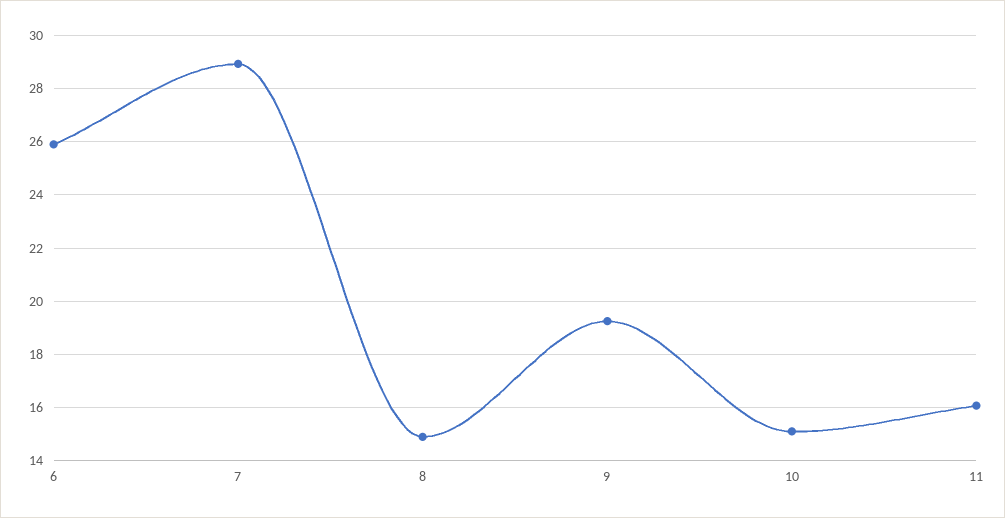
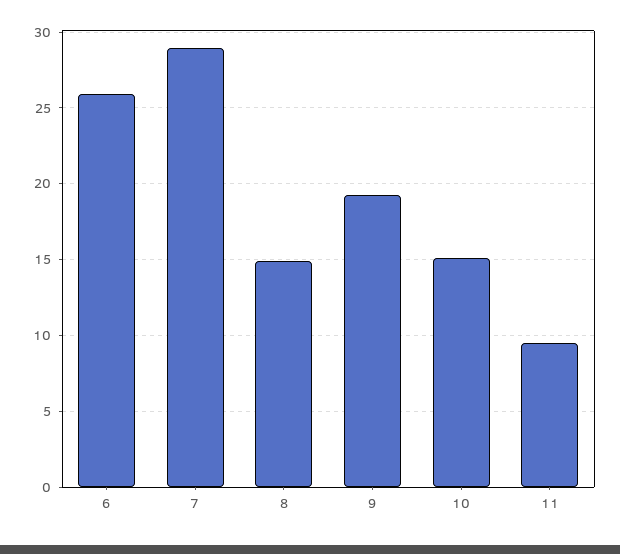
11: 16 -> 9.5

